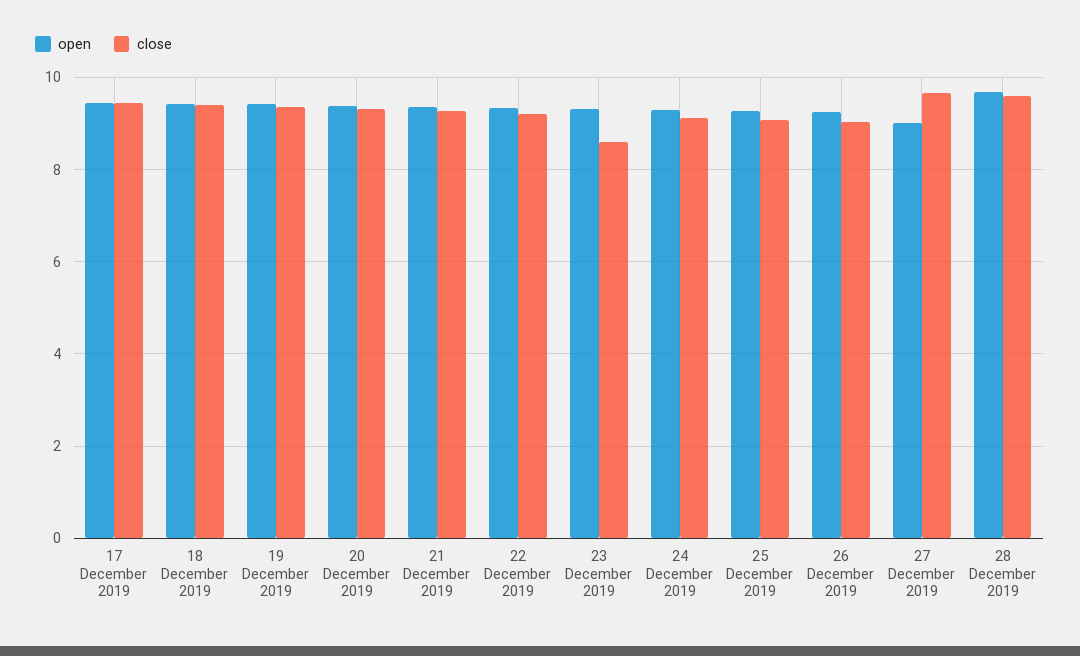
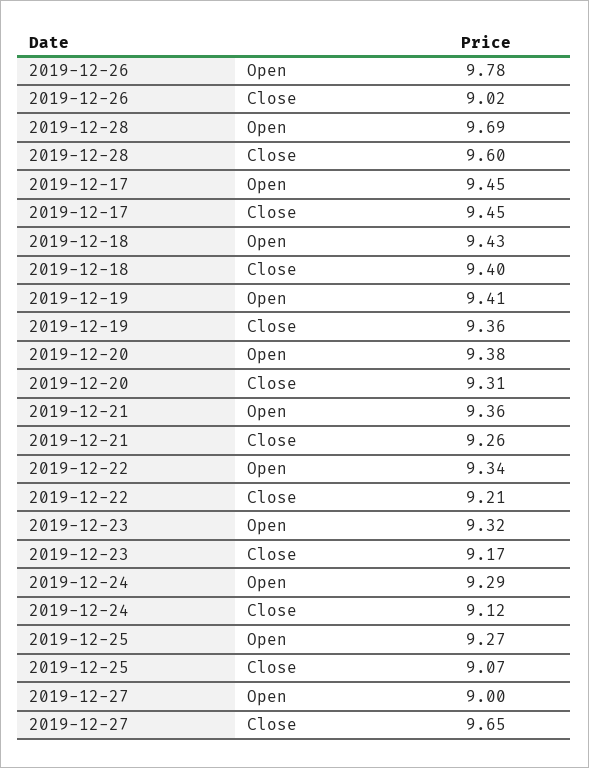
close, 23 December 2019: 8.6 -> 9.17
open, 26 December 2019: 9.2 -> 9.78

